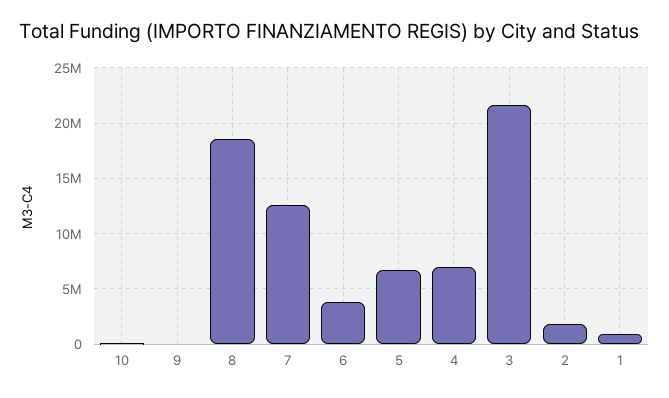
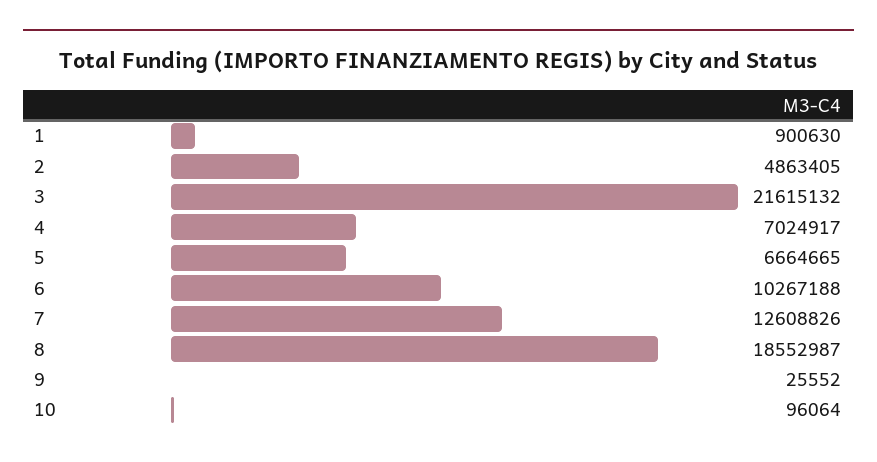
6: 4000000 -> 10267188
2: 2000000 -> 4863405

